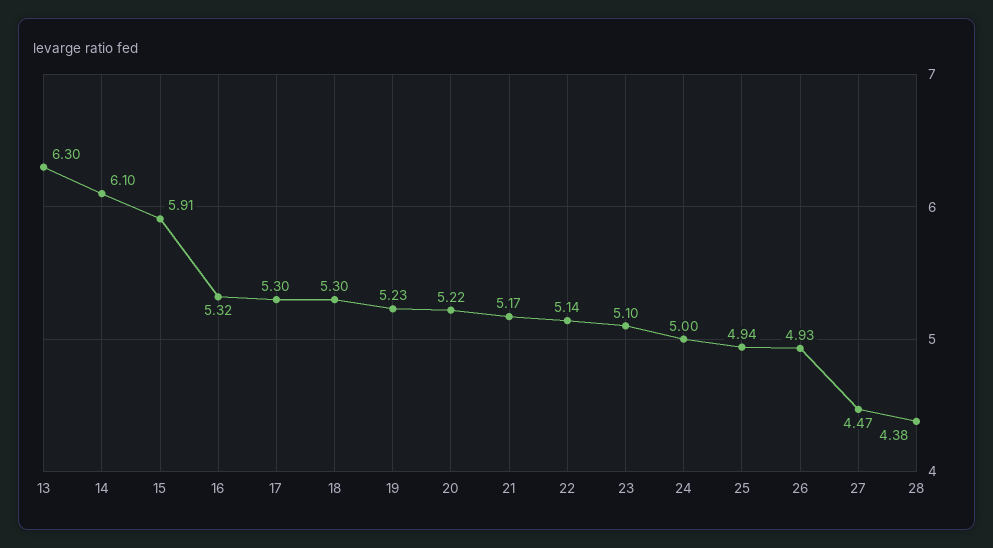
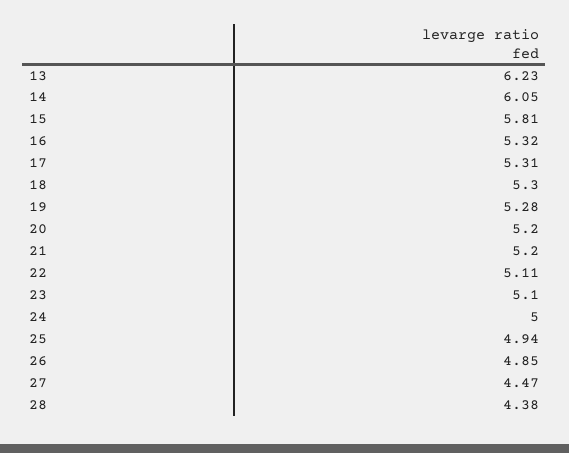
13: 6.3 -> 6.23
14: 6.1 -> 6.05
15: 5.91 -> 5.81
17: 5.3 -> 5.31
19: 5.23 -> 5.28
20: 5.22 -> 5.2
21: 5.17 -> 5.2
22: 5.14 -> 5.11
26: 4.93 -> 4.85

